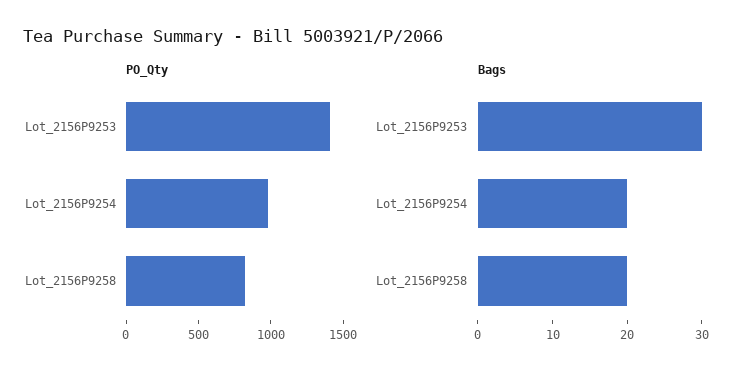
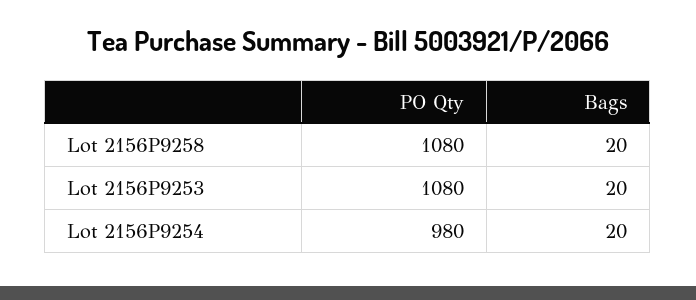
PO_Qty, Lot_2156P9253: 1400 -> 1080
PO_Qty, Lot_2156P9258: 800 -> 1080
Bags, Lot_2156P9253: 30 -> 20

